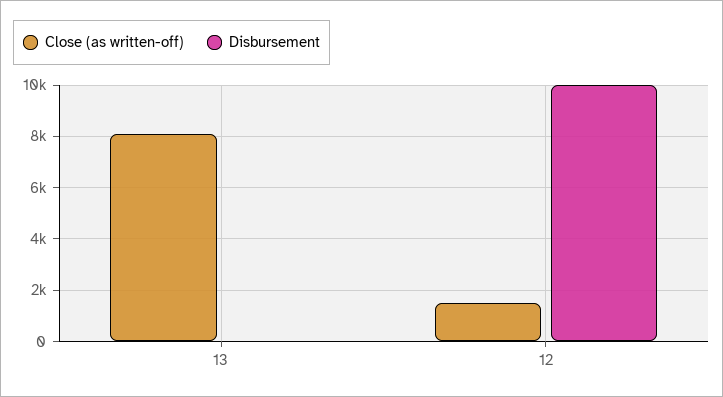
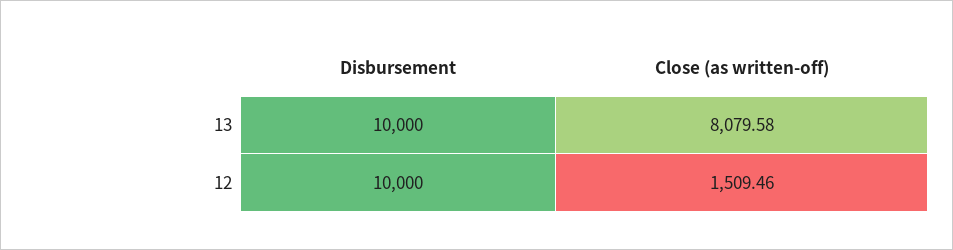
Disbursement, 13: 0 -> 10000

